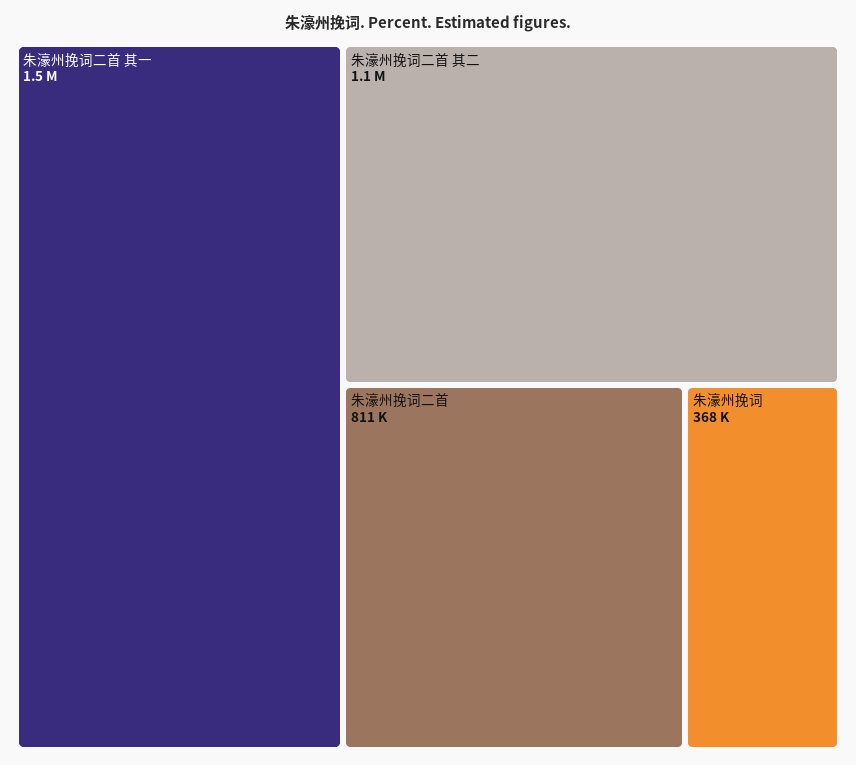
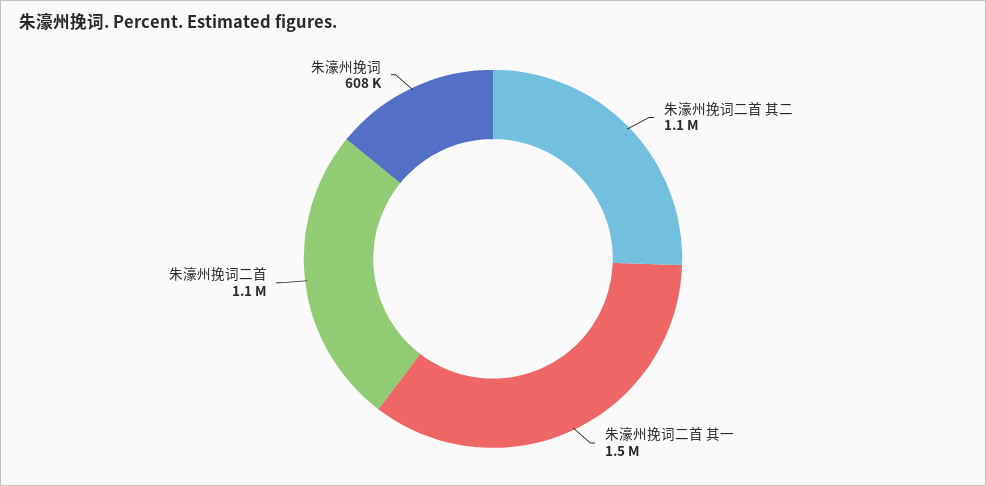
朱濠州挽词二首: 811000 -> 1100000
朱濠州挽词: 368000 -> 608000

